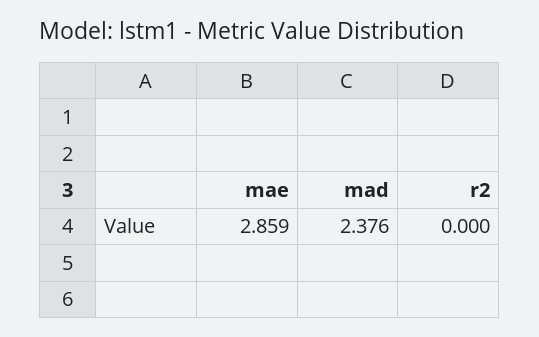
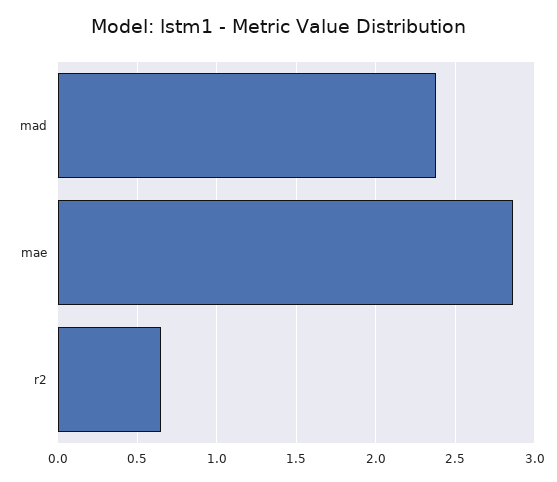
r2: 0 -> 0.65

